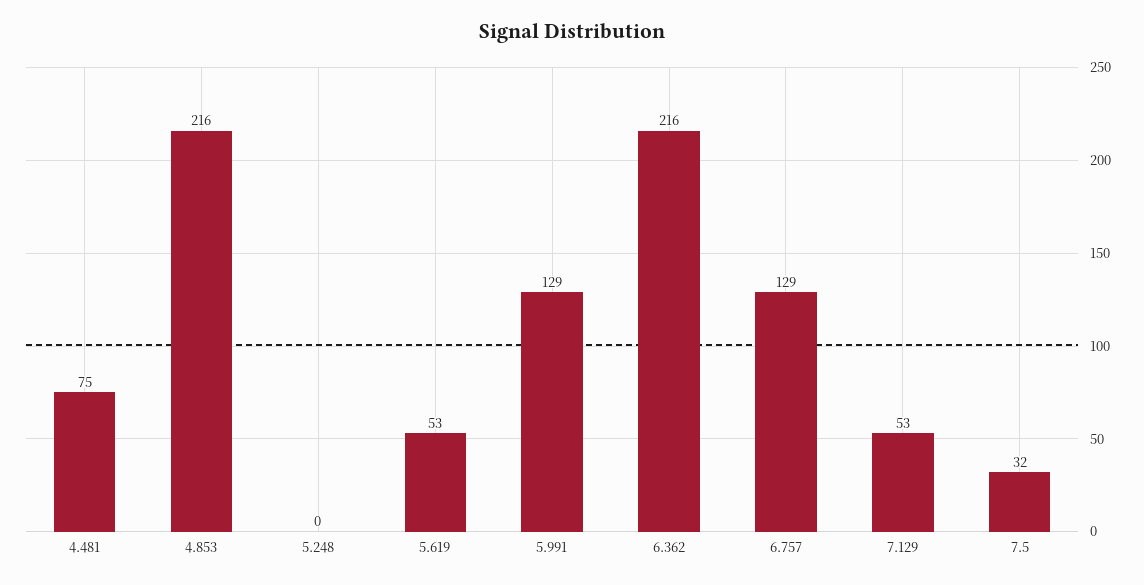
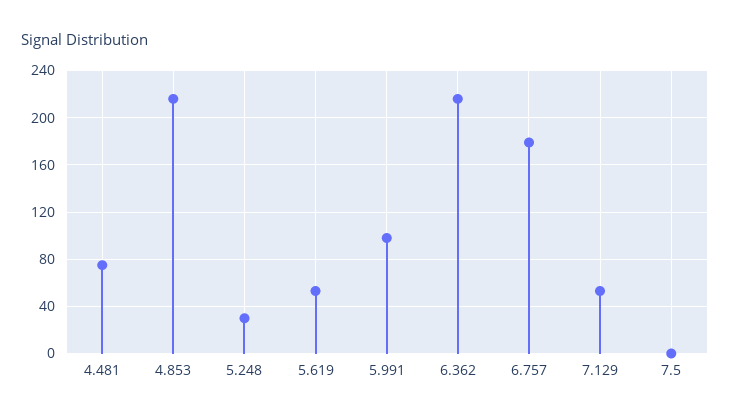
5.248: 0 -> 30
5.991: 129 -> 100
6.757: 129 -> 180
7.5: 32 -> 0

